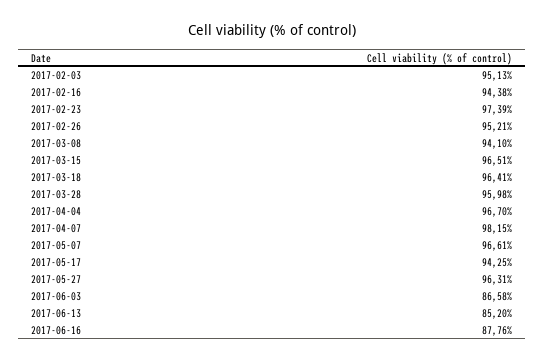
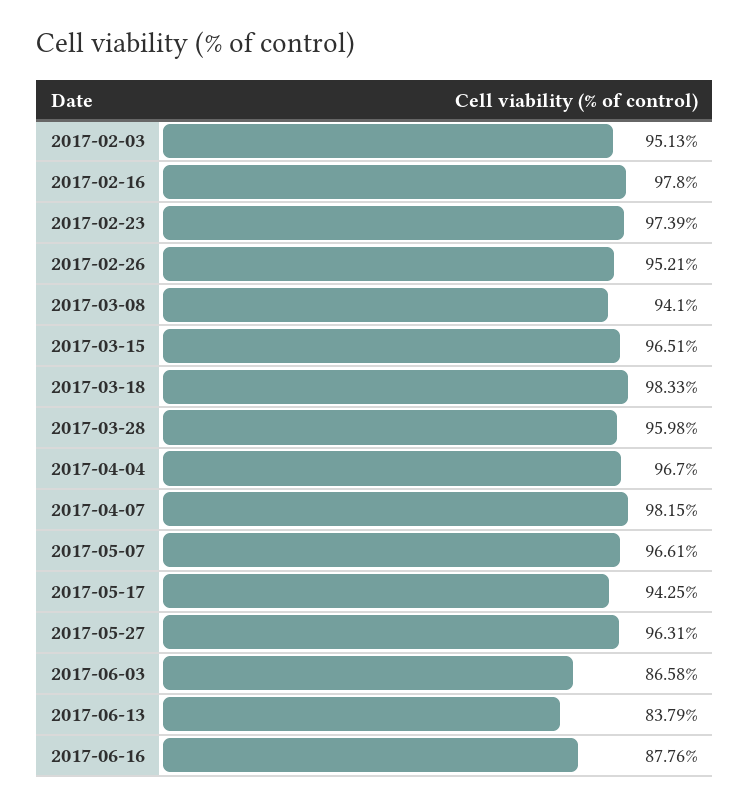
2017-02-16: 94.38 -> 97.8
2017-03-18: 96.41 -> 98.33
2017-06-13: 85.2 -> 83.79

